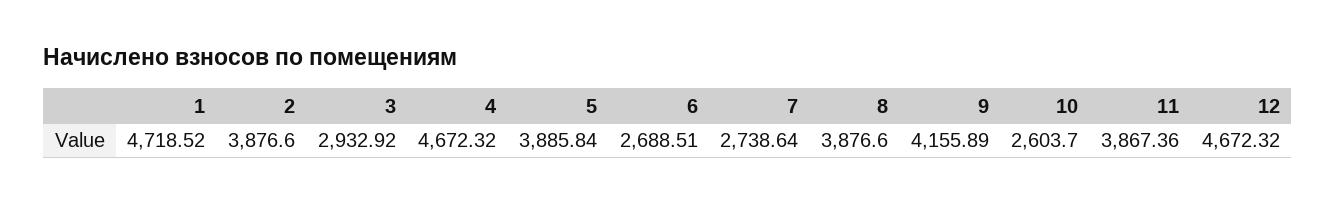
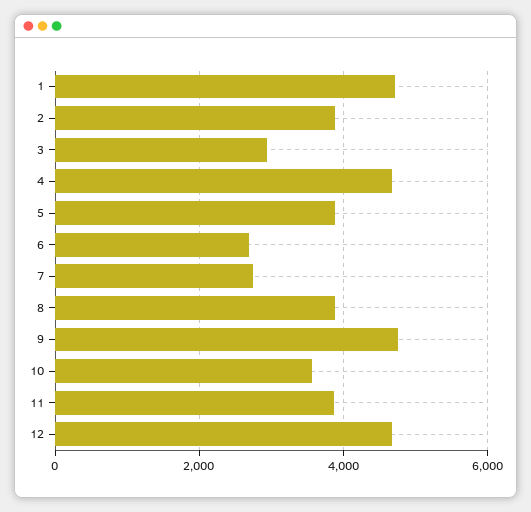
9: 4155.89 -> 4800
10: 2603.7 -> 3600

